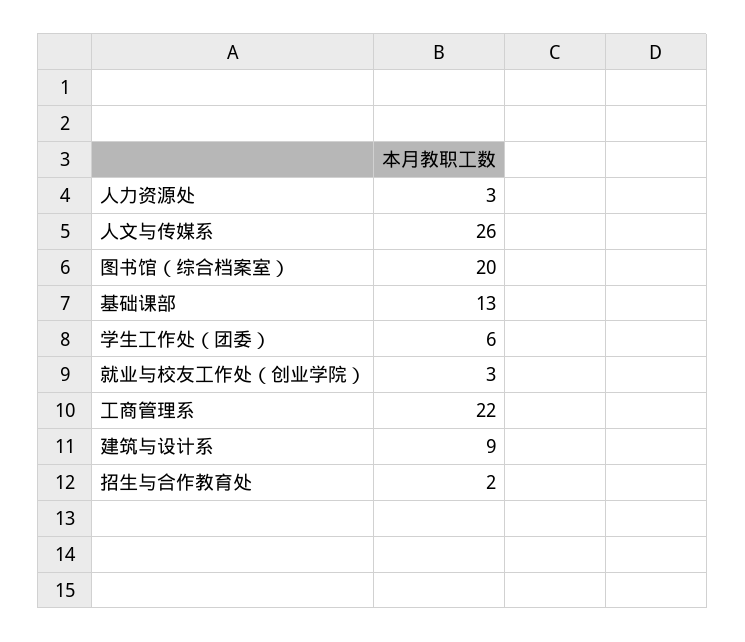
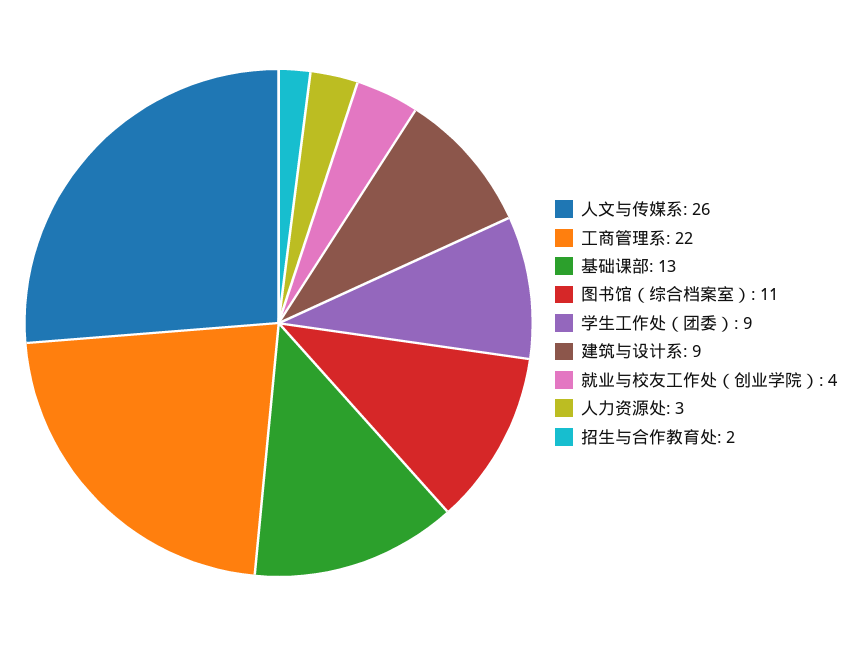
图书馆（综合档案室）: 20 -> 11
学生工作处（团委）: 6 -> 9
就业与校友工作处（创业学院）: 3 -> 4

